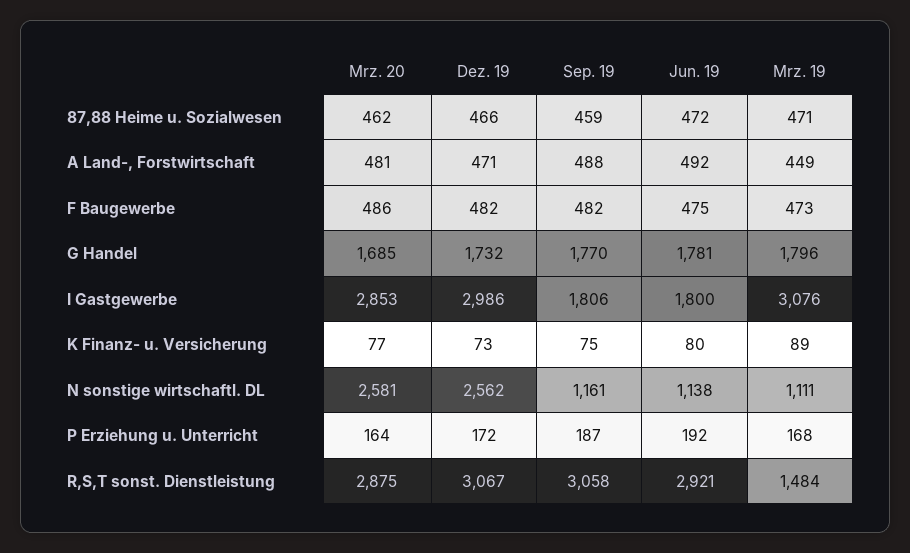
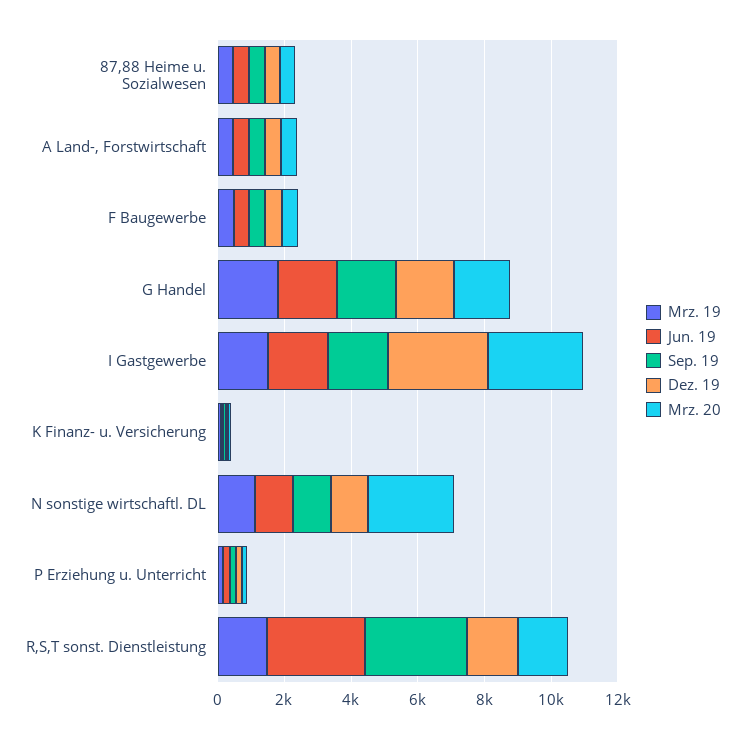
Mrz. 19, I Gastgewerbe: 3076 -> 1500
Dez. 19, N sonstige wirtschaftl. DL: 2562 -> 1000
Mrz. 20, R,S,T sonst. Dienstleistung: 2875 -> 1500
Dez. 19, R,S,T sonst. Dienstleistung: 3067 -> 1500

